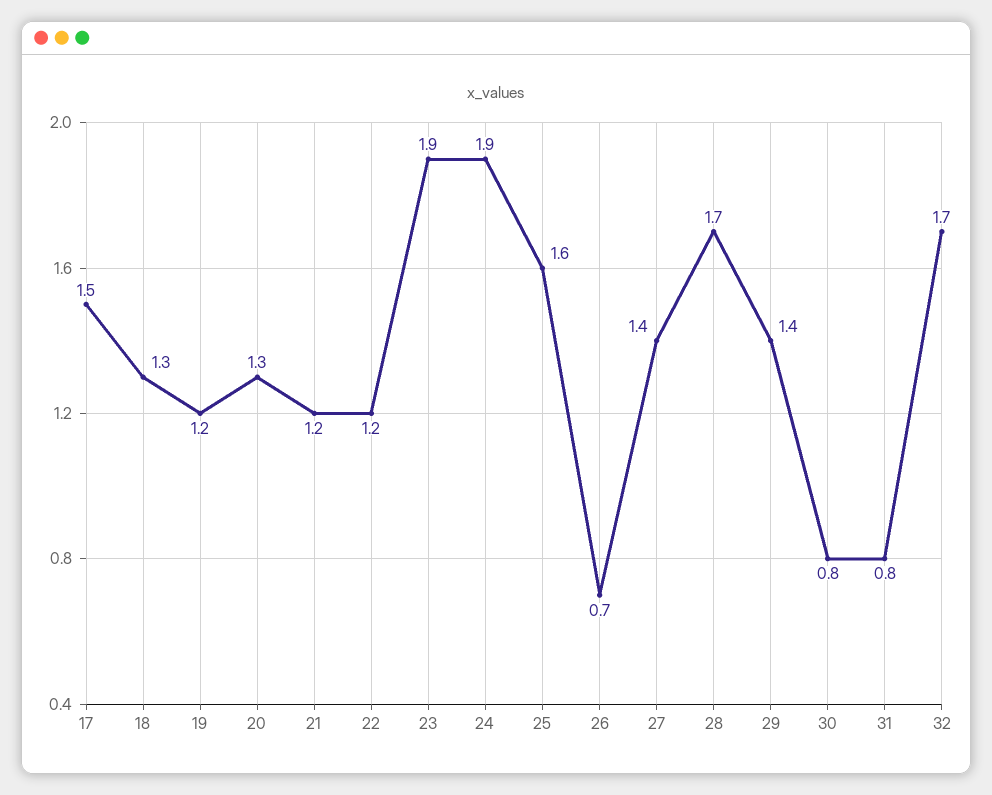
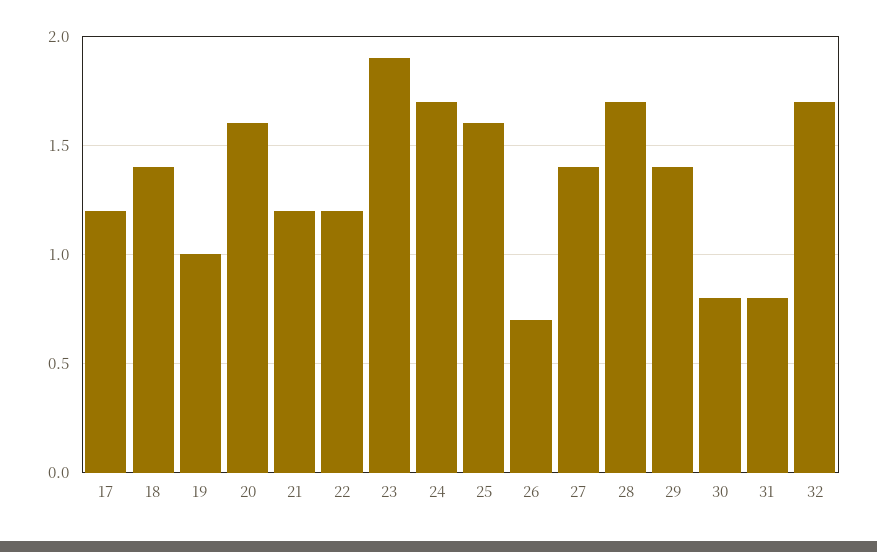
17: 1.5 -> 1.2
18: 1.3 -> 1.4
19: 1.2 -> 1
20: 1.3 -> 1.6
24: 1.9 -> 1.7

